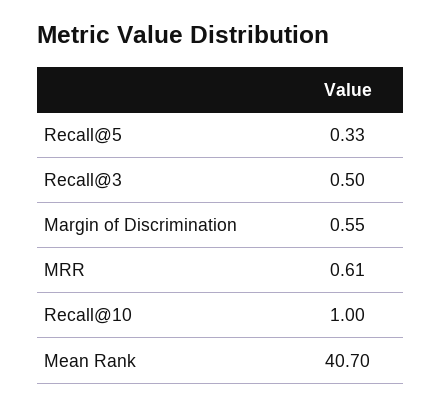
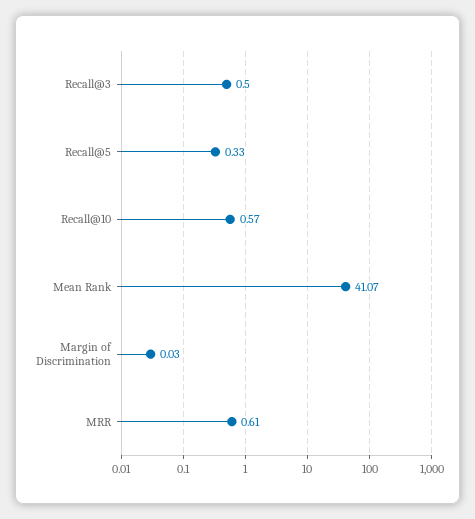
Margin of Discrimination: 0.55 -> 0.03
Recall@10: 1 -> 0.57
Mean Rank: 40.7 -> 41.07

